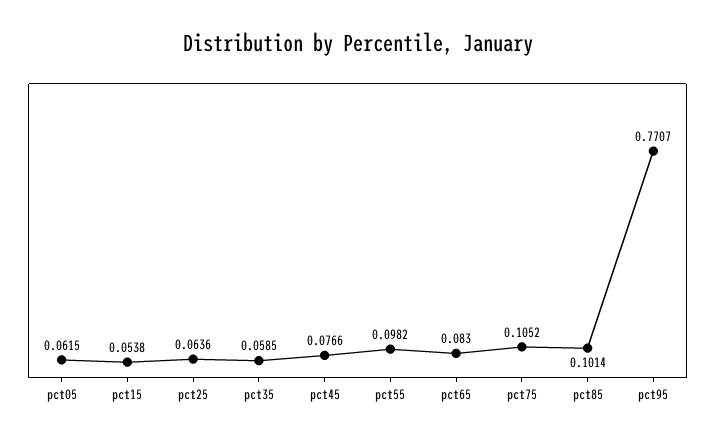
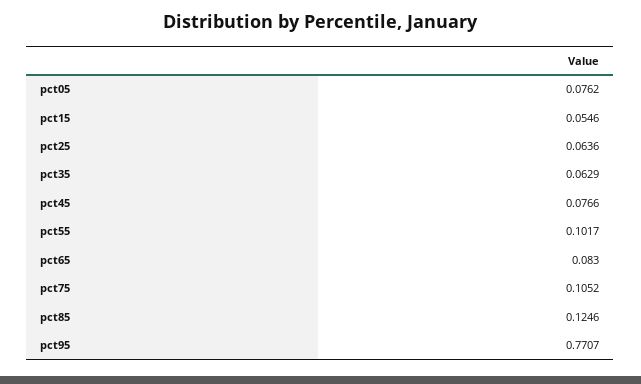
pct05: 0.0615 -> 0.0762
pct15: 0.0538 -> 0.0546
pct35: 0.0585 -> 0.0629
pct55: 0.0982 -> 0.1017
pct85: 0.1014 -> 0.1246

